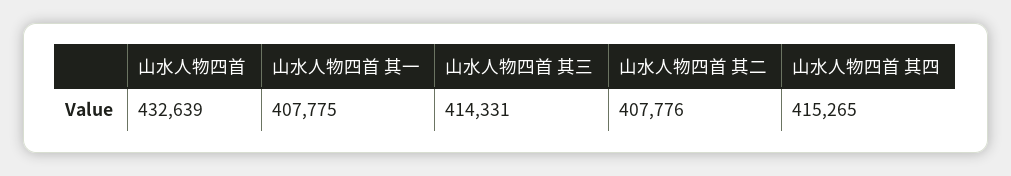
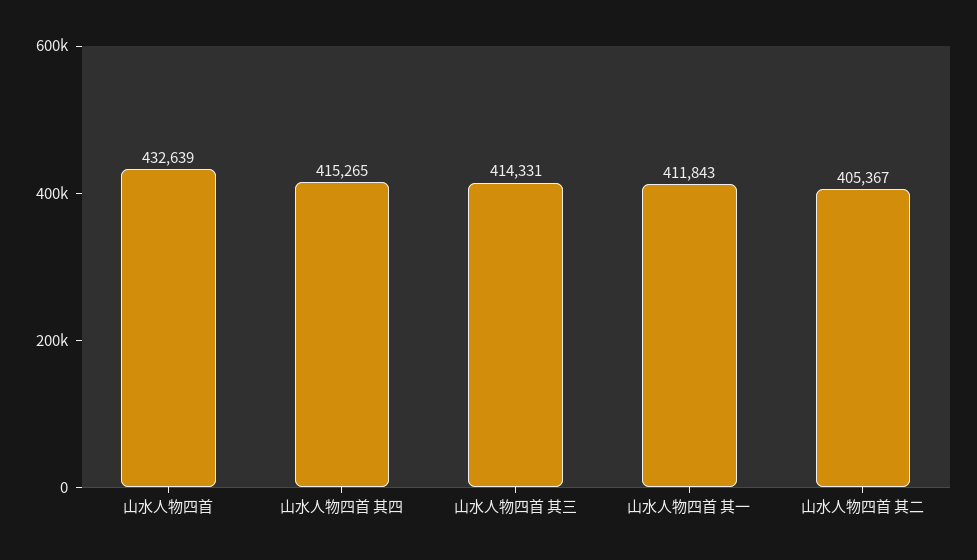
山水人物四首 其一: 407775 -> 411843
山水人物四首 其二: 407776 -> 405367

